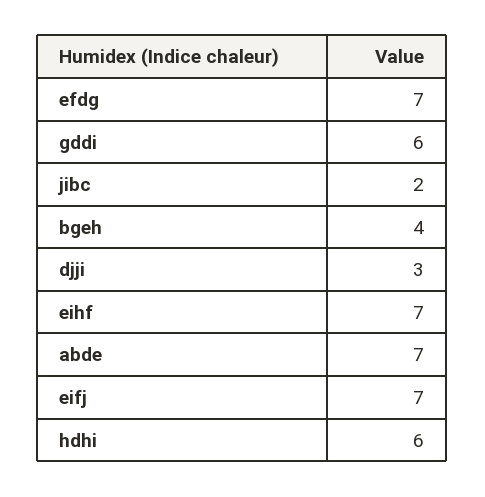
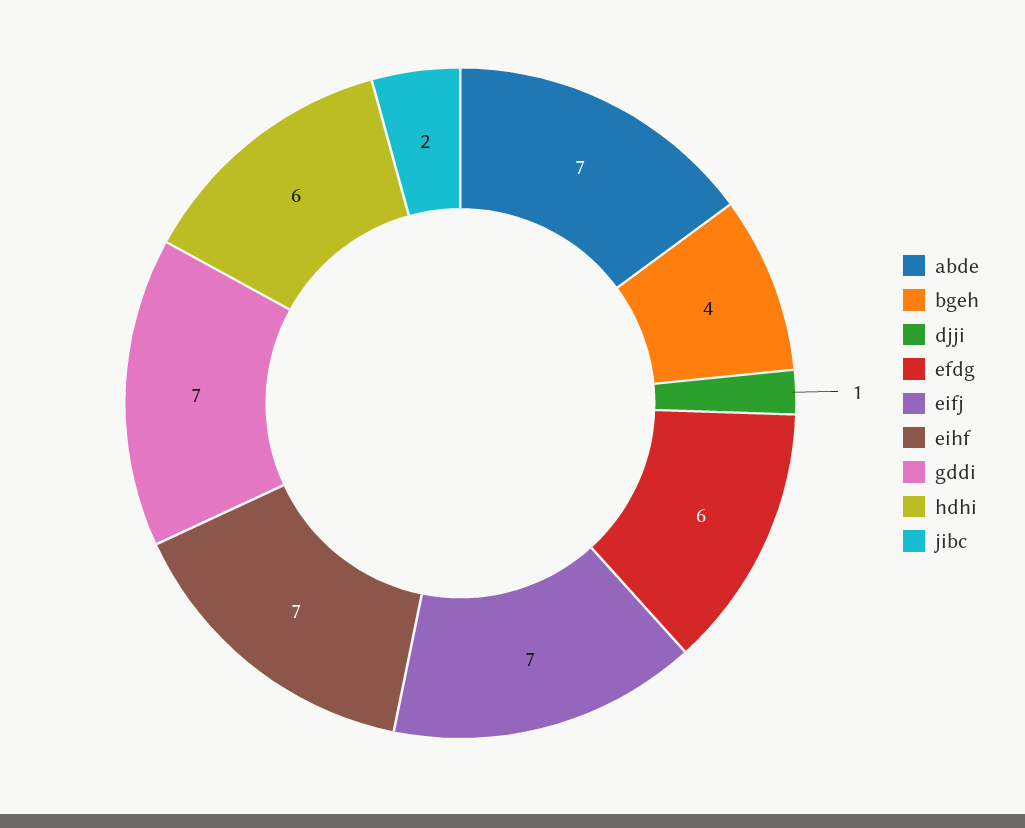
efdg: 7 -> 6
gddi: 6 -> 7
djji: 3 -> 1

